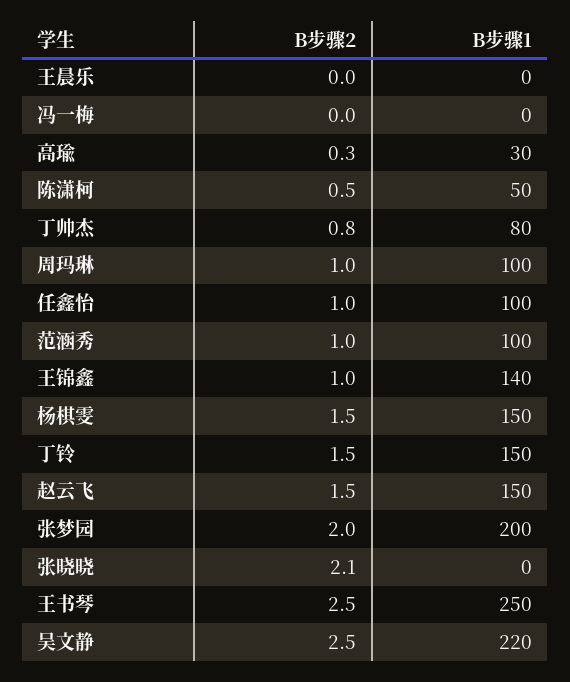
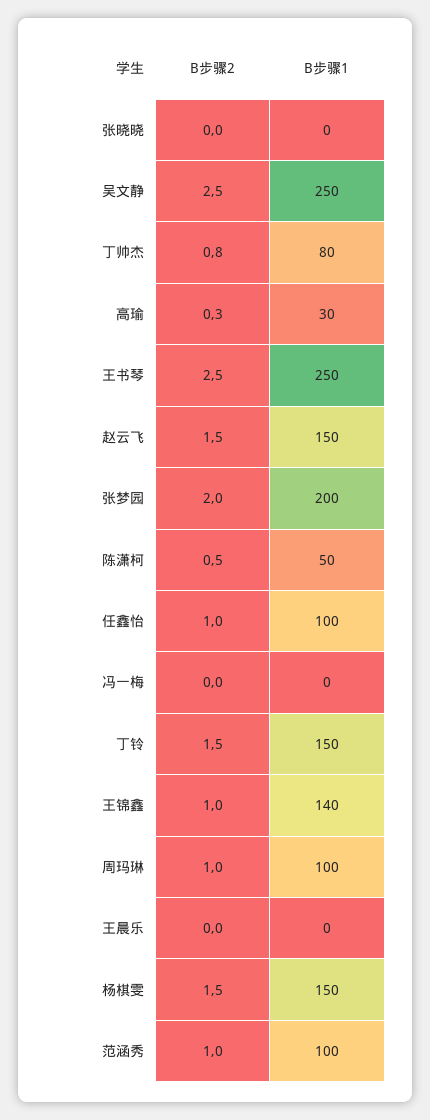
B步骤2, 张晓晓: 2.1 -> 0
B步骤1, 吴文静: 220 -> 250

